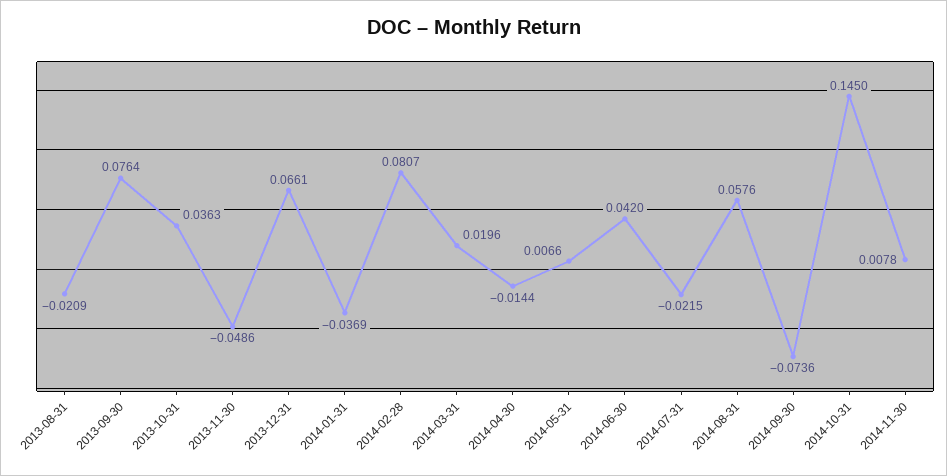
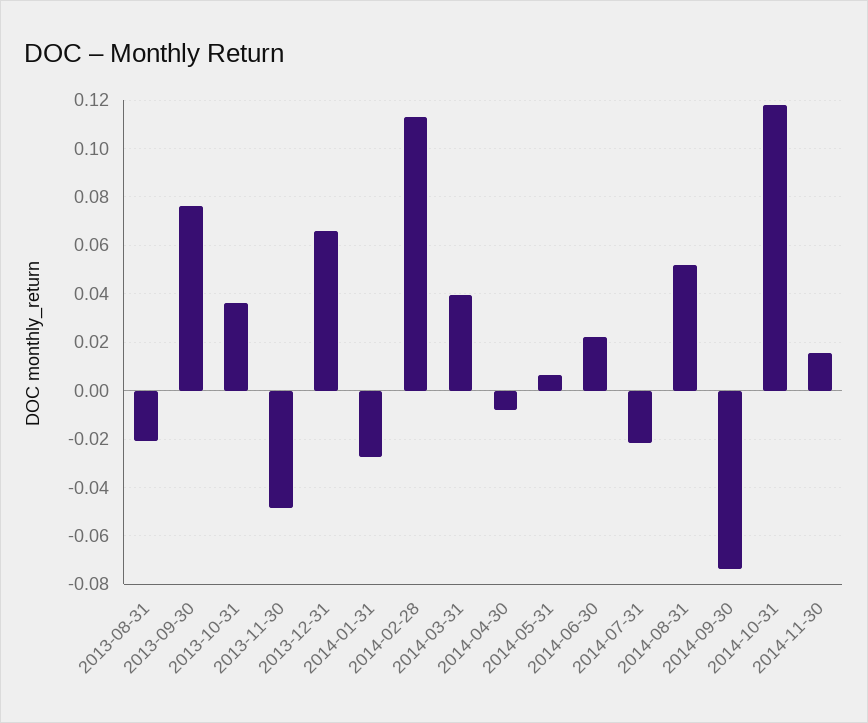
2014-01-31: -0.0369 -> -0.0275
2014-02-28: 0.0807 -> 0.1125
2014-03-31: 0.0196 -> 0.04
2014-04-30: -0.0144 -> -0.0075
2014-06-30: 0.042 -> 0.0225
2014-08-31: 0.0576 -> 0.0525
2014-10-31: 0.145 -> 0.1175
2014-11-30: 0.0078 -> 0.015

